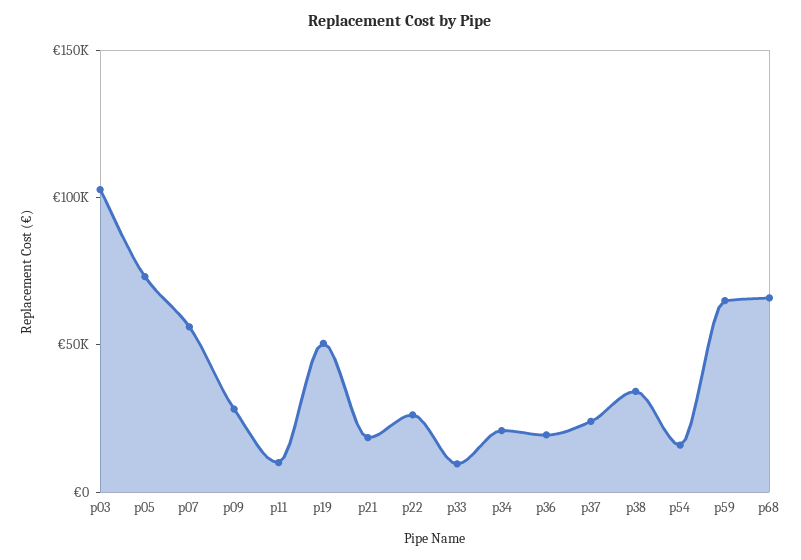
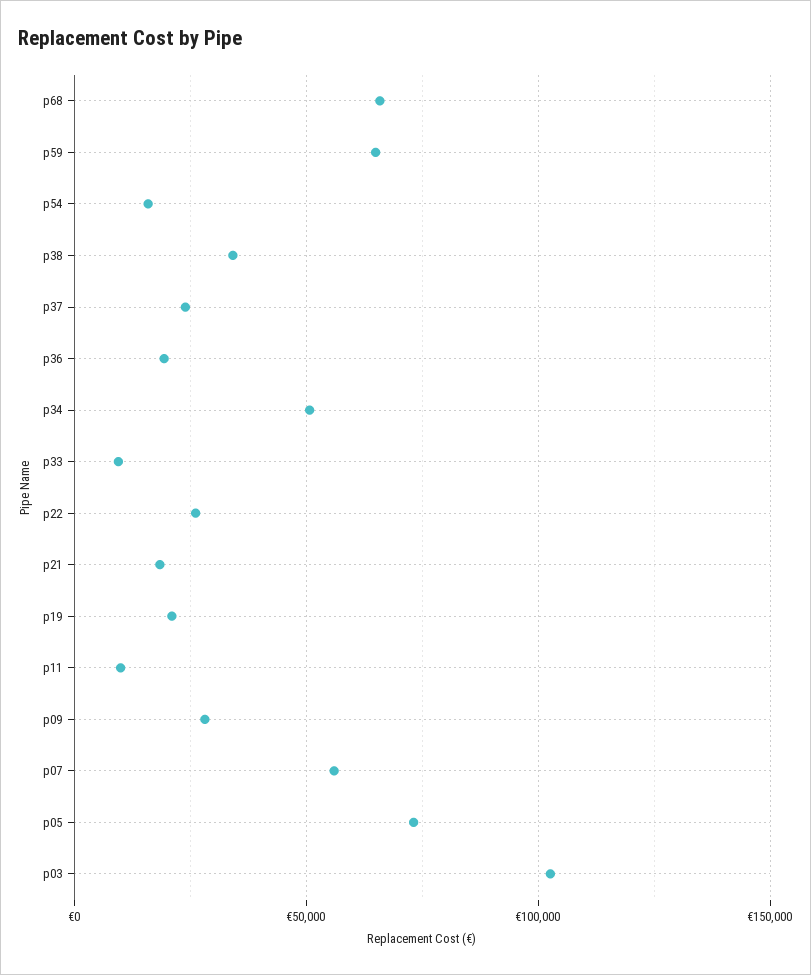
p19: 50000 -> 20000
p34: 20000 -> 50000

